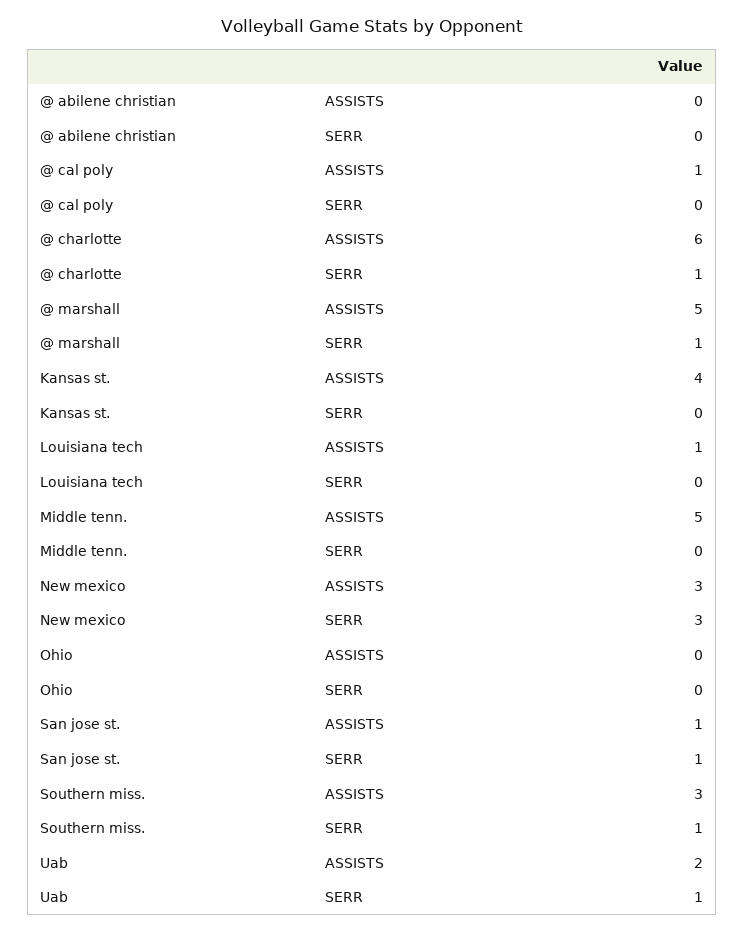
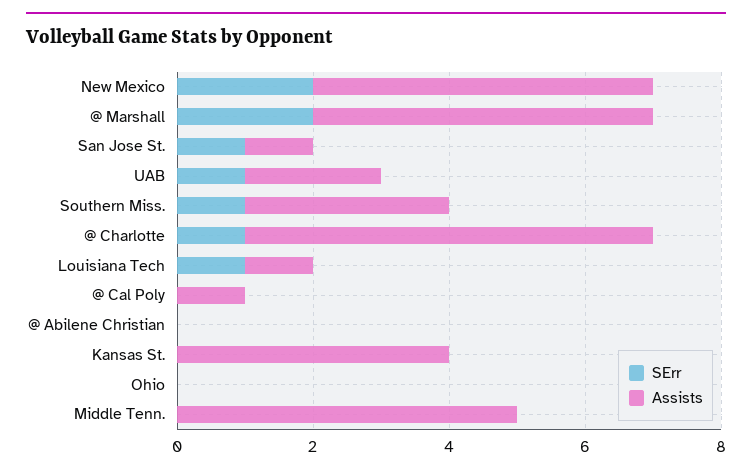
SERR, @ marshall: 1 -> 2
SERR, Louisiana tech: 0 -> 1
ASSISTS, New mexico: 3 -> 5
SERR, New mexico: 3 -> 2

